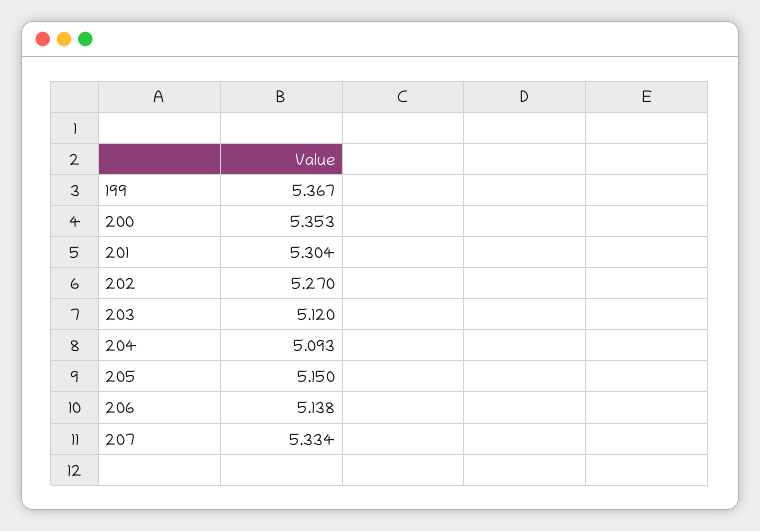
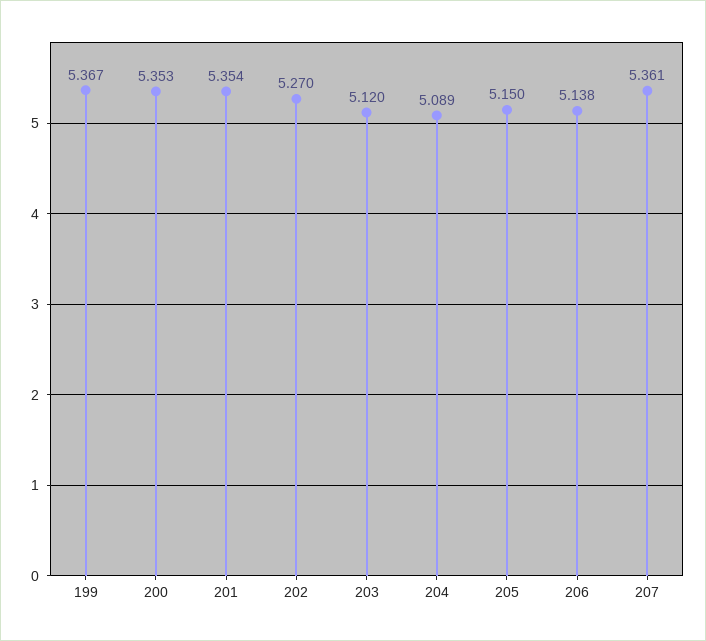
201: 5.304 -> 5.354
204: 5.093 -> 5.089
207: 5.334 -> 5.361

